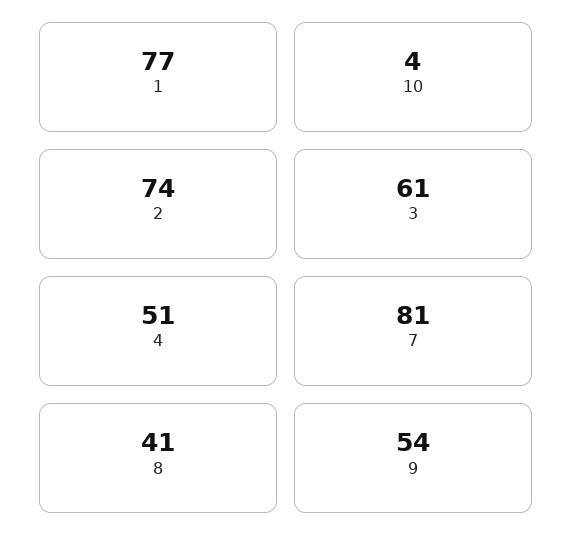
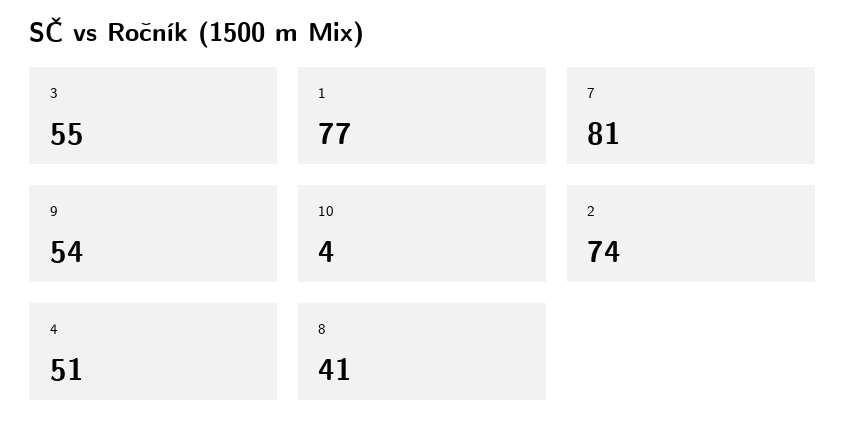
3: 61 -> 55

